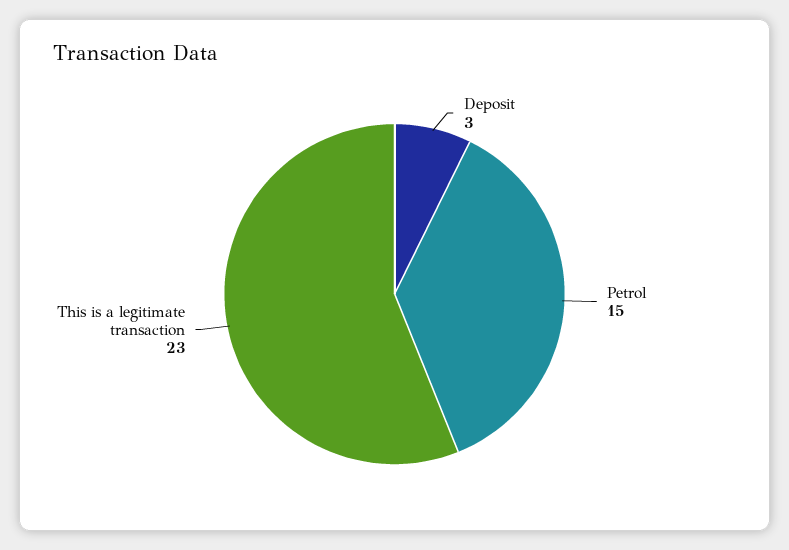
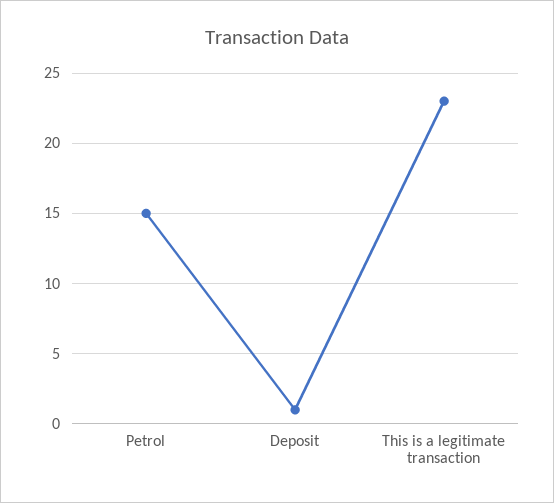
Deposit: 3 -> 1

